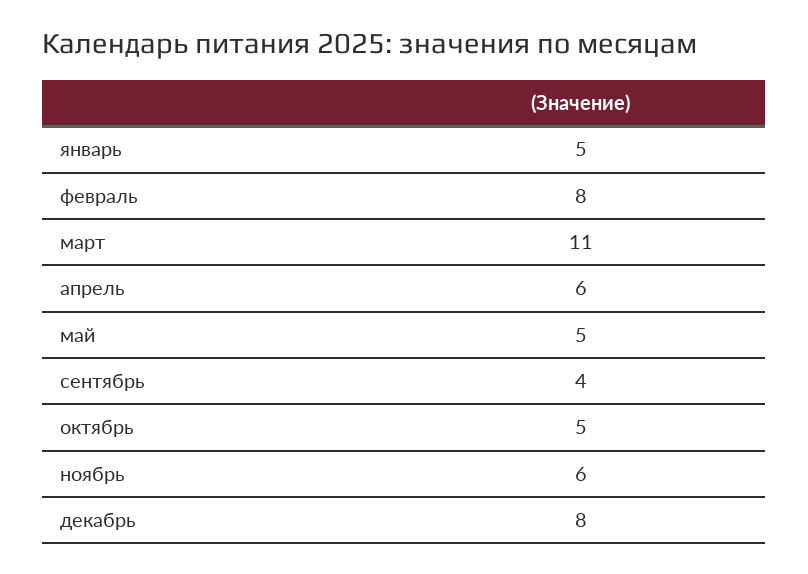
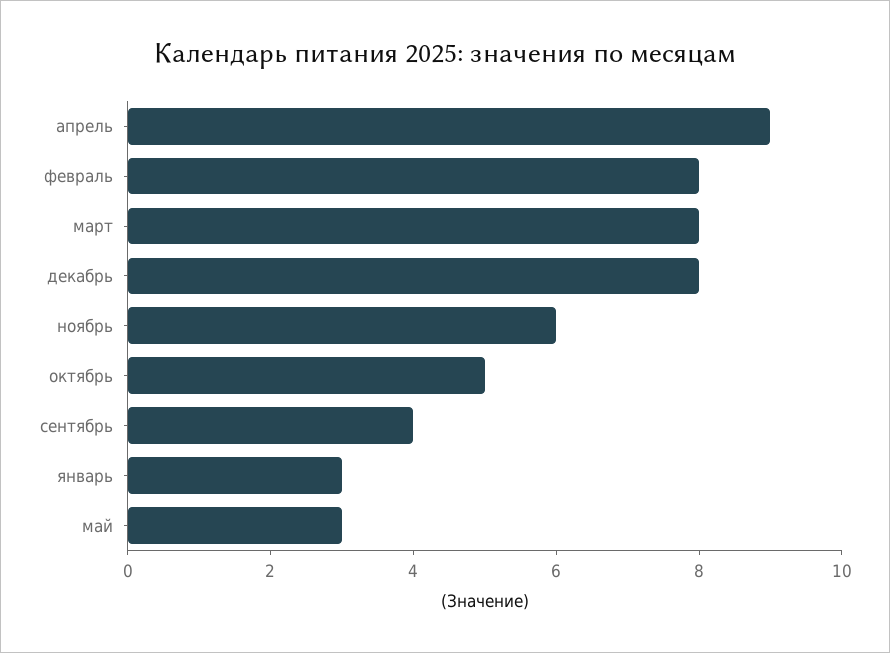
январь: 5 -> 3
март: 11 -> 8
апрель: 6 -> 9
май: 5 -> 3

